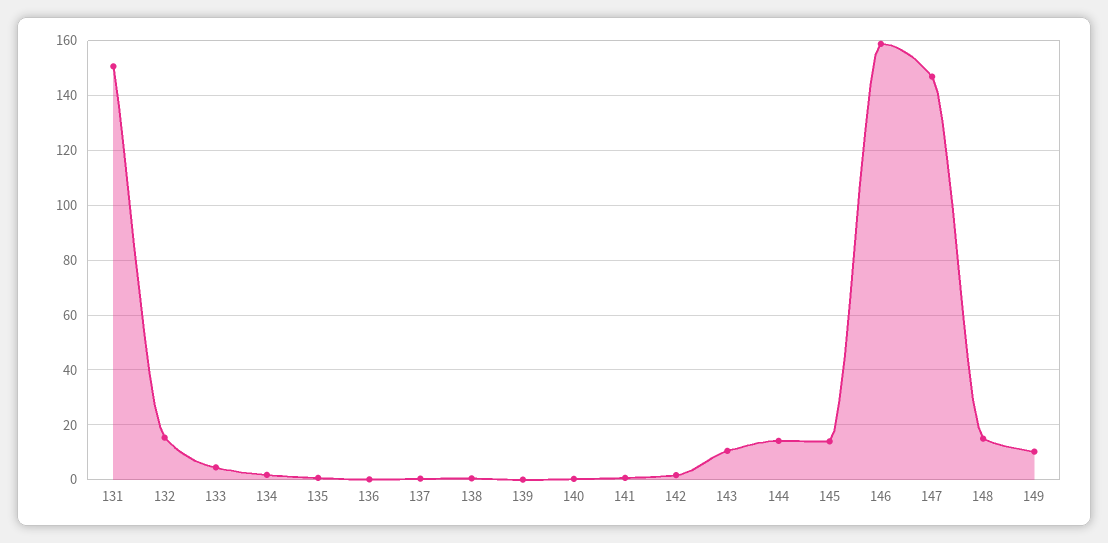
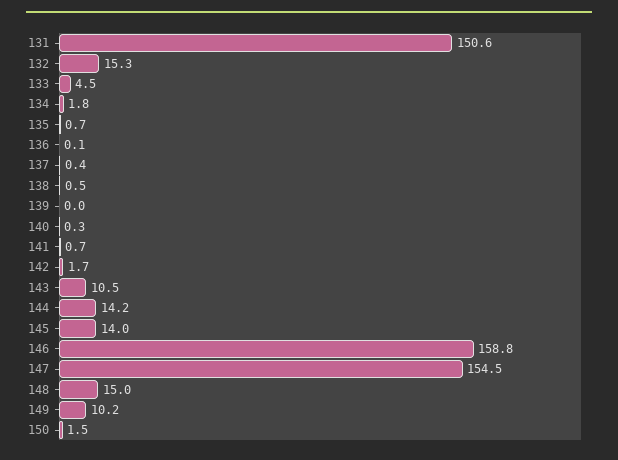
147: 147.5 -> 154.5
150: none -> 1.5

